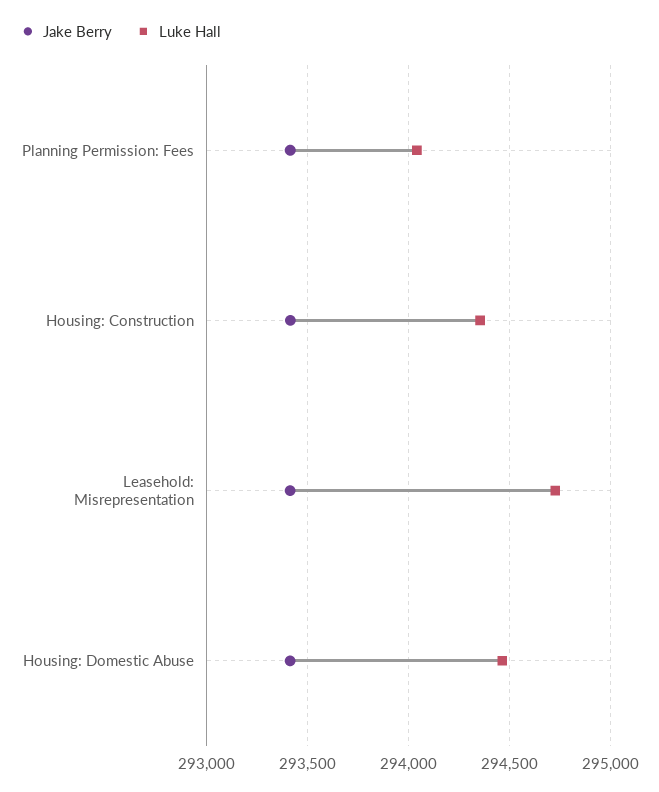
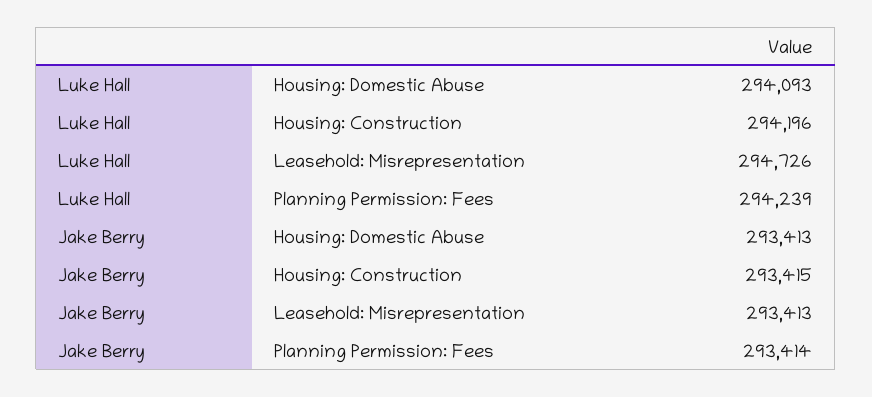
Luke Hall, Planning Permission: Fees: 294050 -> 294239
Luke Hall, Housing: Construction: 294350 -> 294196
Luke Hall, Housing: Domestic Abuse: 294450 -> 294093

